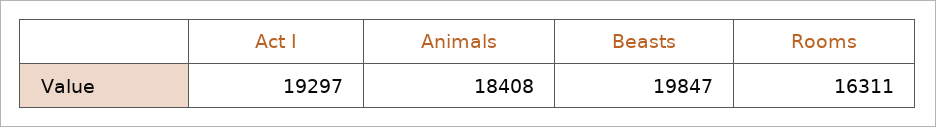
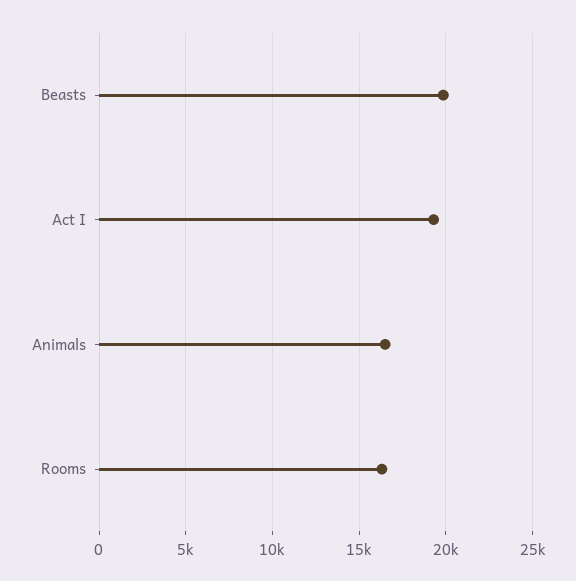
Animals: 18408 -> 16500

